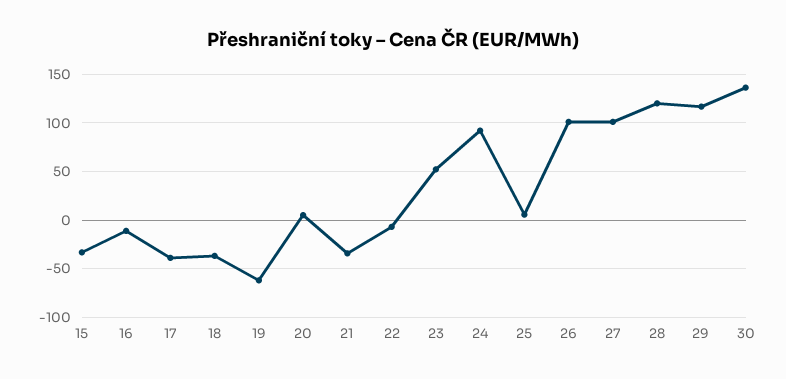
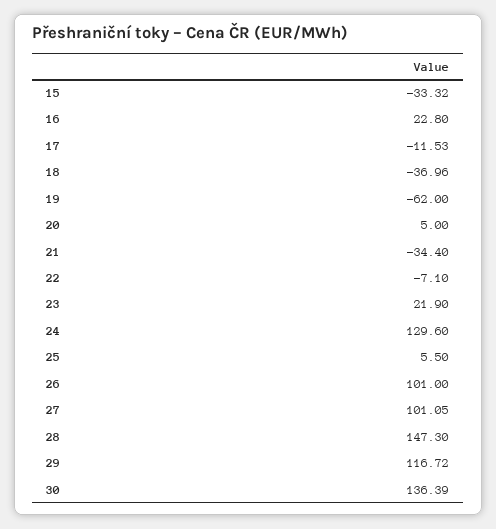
16: -10 -> 22.8
17: -40 -> -11.53
23: 50 -> 21.9
24: 90 -> 129.6
28: 120 -> 147.3

